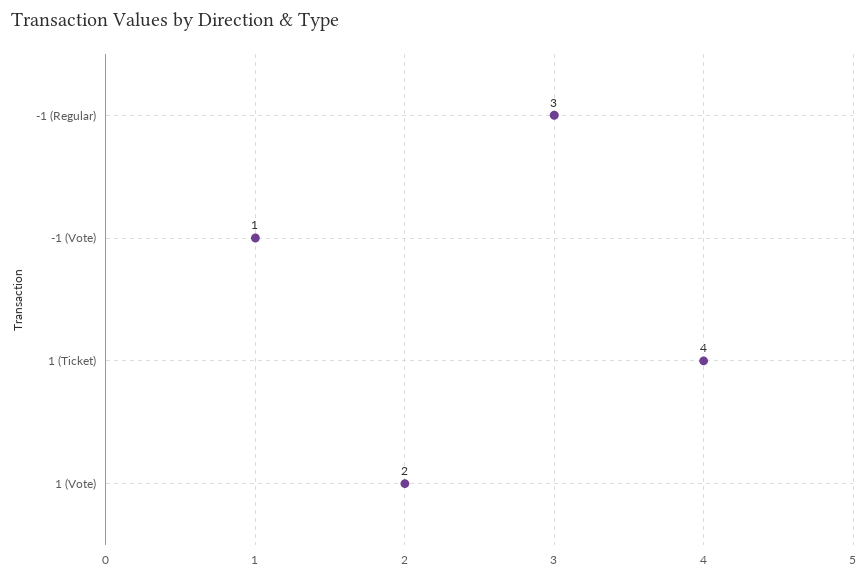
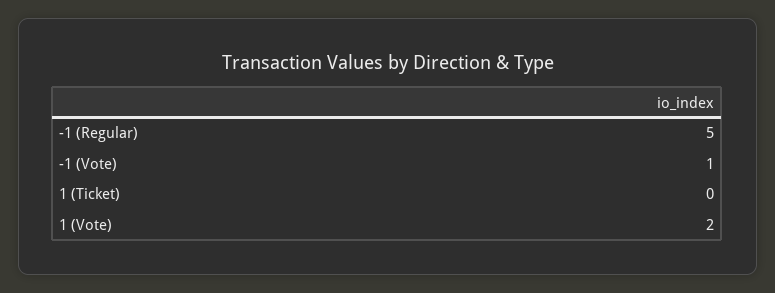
-1 (Regular): 3 -> 5
1 (Ticket): 4 -> 0

